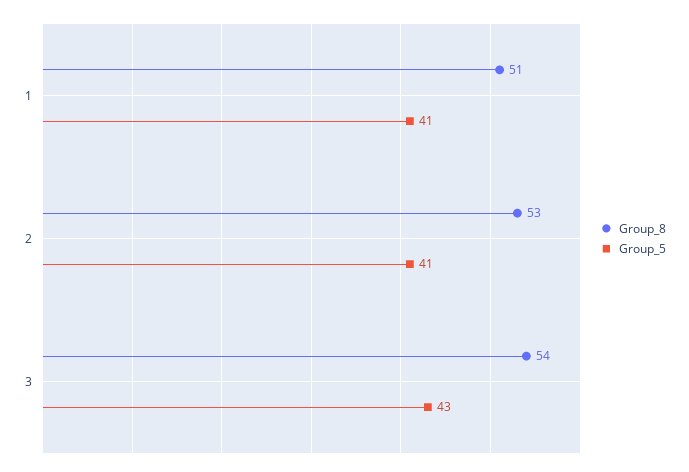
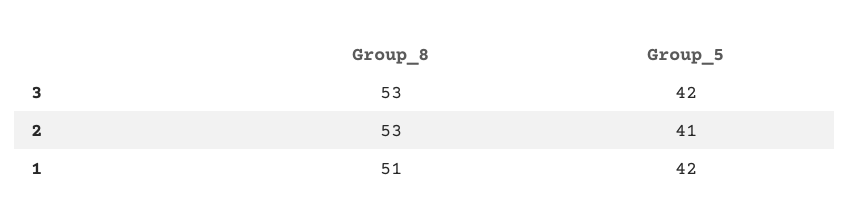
Group_5, 1: 41 -> 42
Group_8, 3: 54 -> 53
Group_5, 3: 43 -> 42

